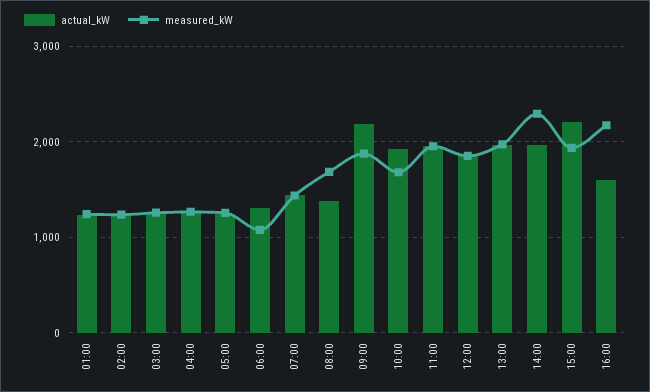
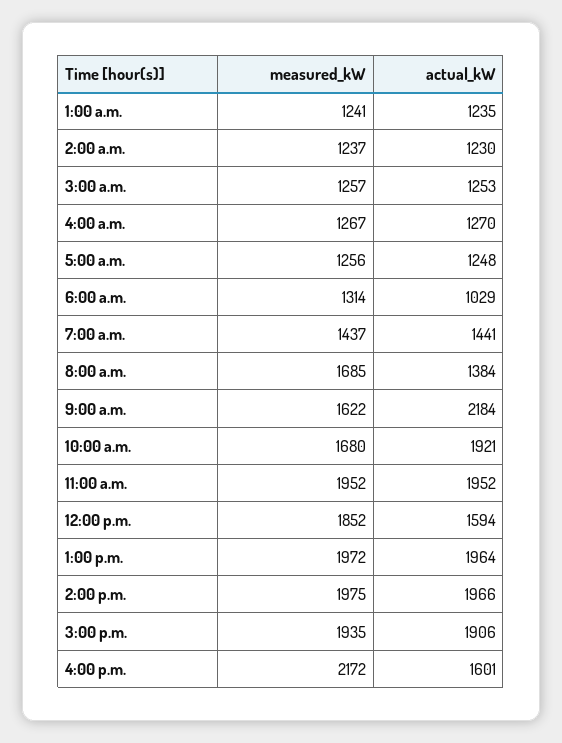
actual_kW, 06:00: 1300 -> 1029
measured_kW, 06:00: 1100 -> 1314
measured_kW, 09:00: 1900 -> 1622
actual_kW, 12:00: 1900 -> 1594
measured_kW, 14:00: 2300 -> 1975
actual_kW, 15:00: 2200 -> 1906

